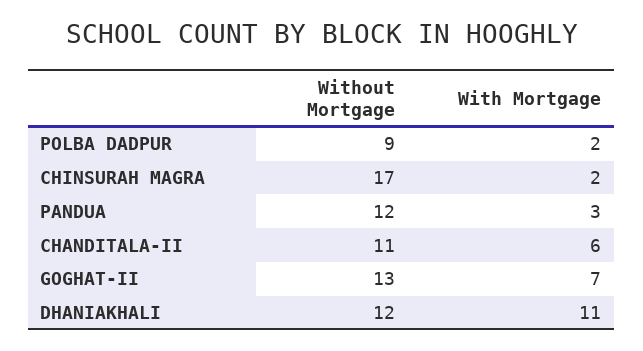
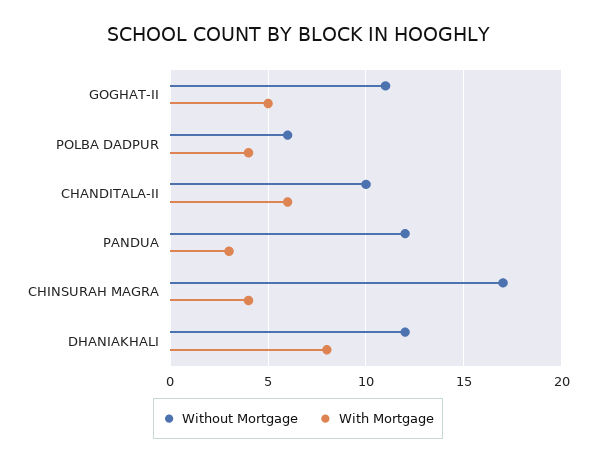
Without Mortgage, POLBA DADPUR: 9 -> 6
With Mortgage, POLBA DADPUR: 2 -> 4
With Mortgage, CHINSURAH MAGRA: 2 -> 4
Without Mortgage, CHANDITALA-II: 11 -> 10
Without Mortgage, GOGHAT-II: 13 -> 11
With Mortgage, GOGHAT-II: 7 -> 5
With Mortgage, DHANIAKHALI: 11 -> 8

